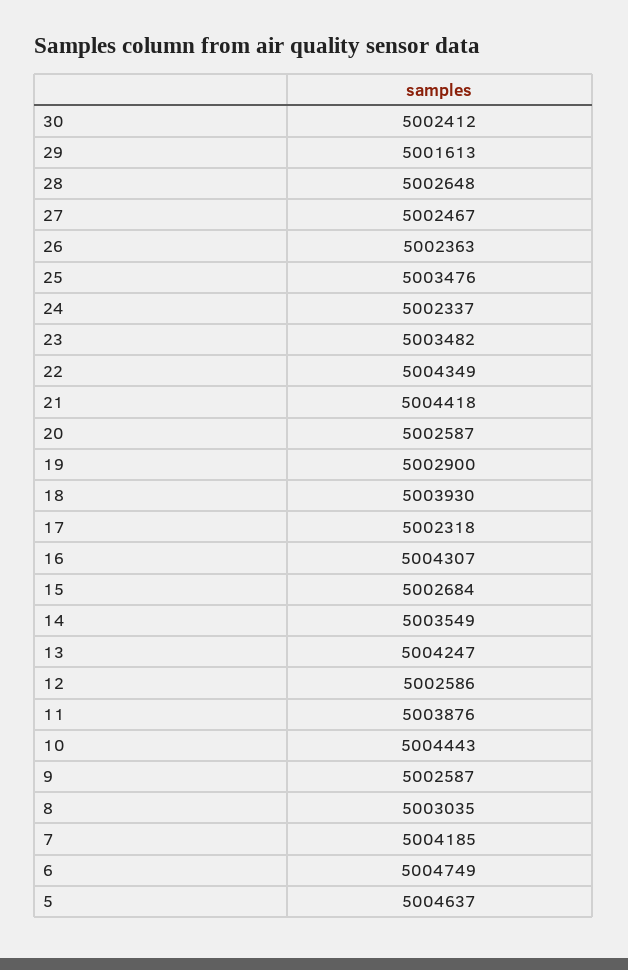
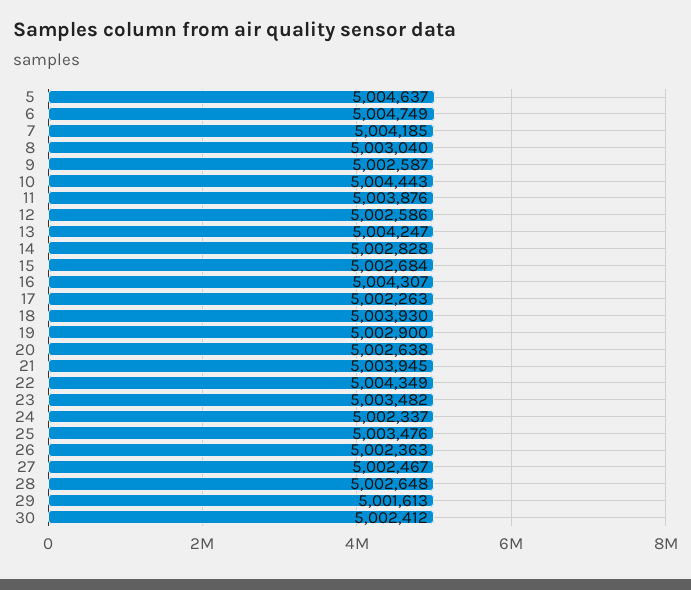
21: 5004418 -> 5003945
20: 5002587 -> 5002638
17: 5002318 -> 5002263
14: 5003549 -> 5002828
8: 5003035 -> 5003040

